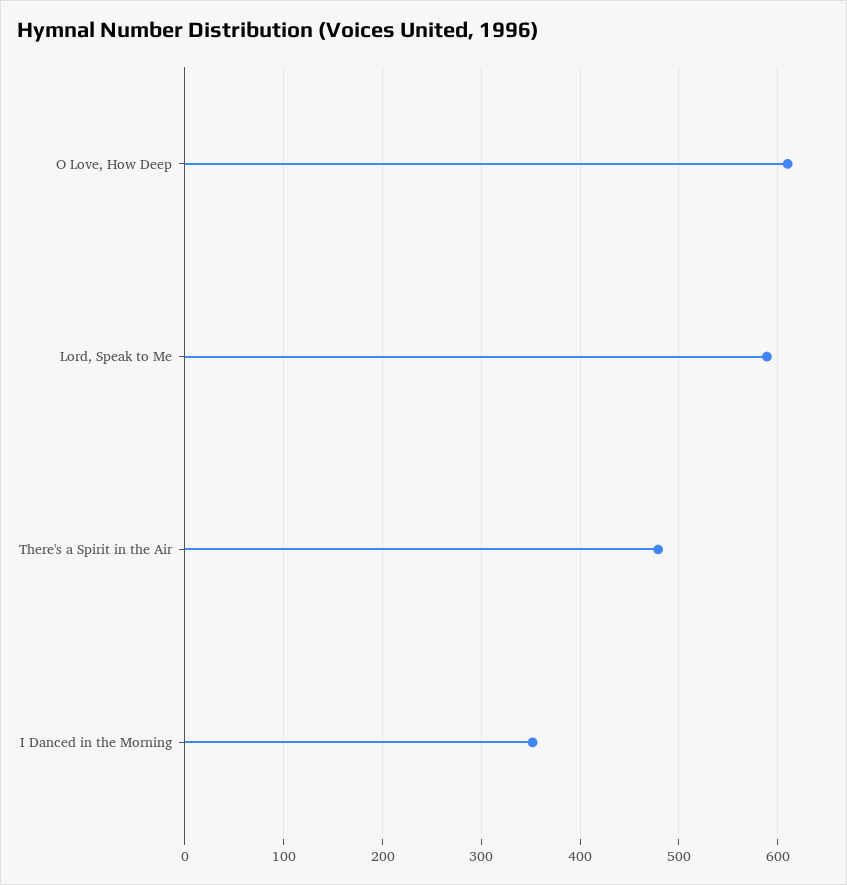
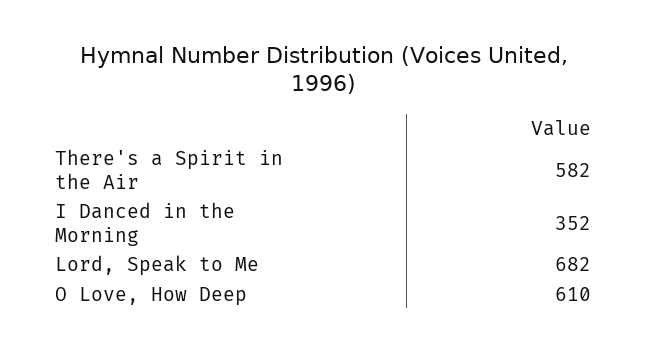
Lord, Speak to Me: 590 -> 682
There's a Spirit in the Air: 480 -> 582

